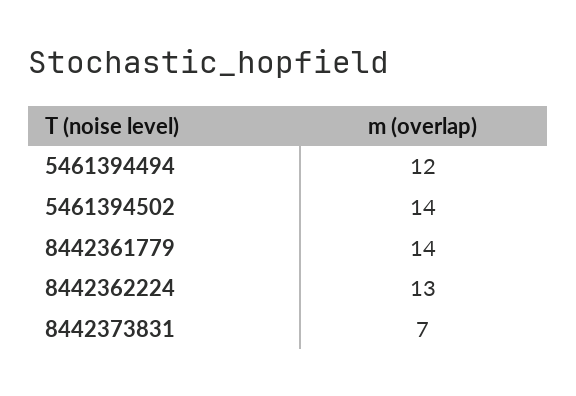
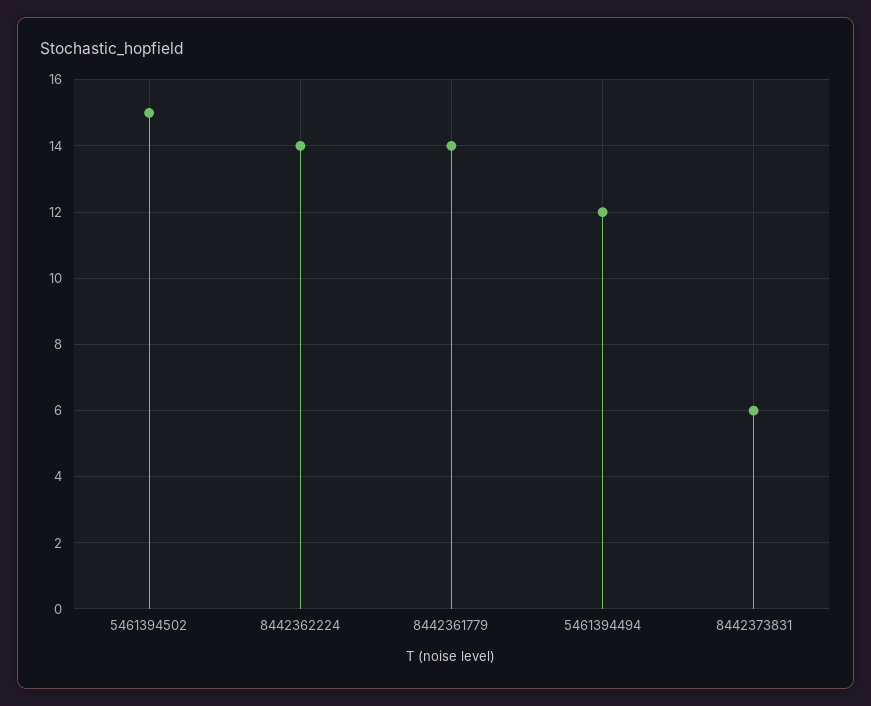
5461394502: 14 -> 15
8442362224: 13 -> 14
8442373831: 7 -> 6

